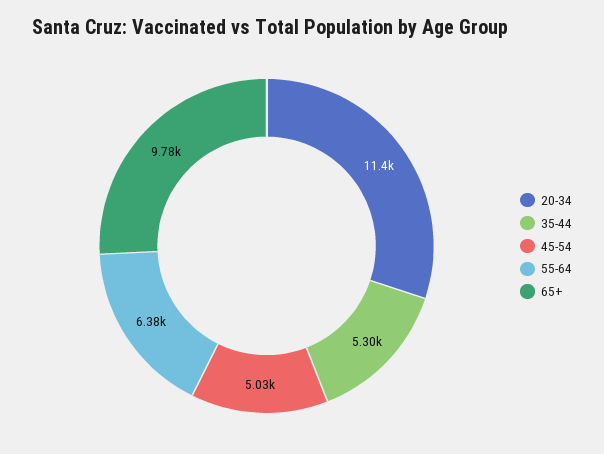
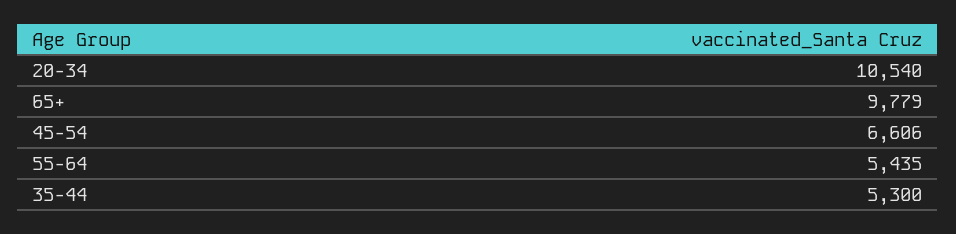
20-34: 11400 -> 10540
45-54: 5030 -> 6606
55-64: 6380 -> 5435

